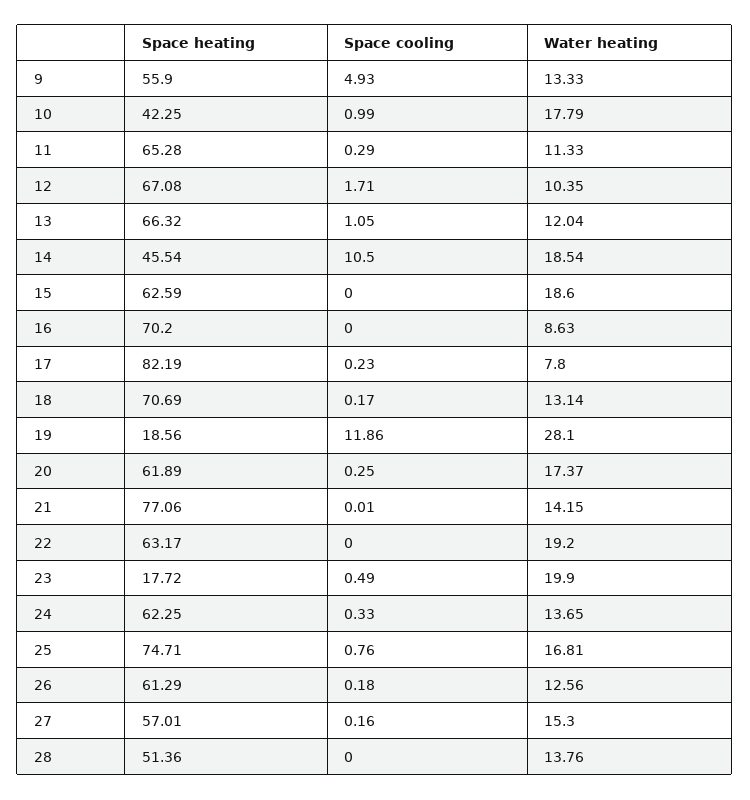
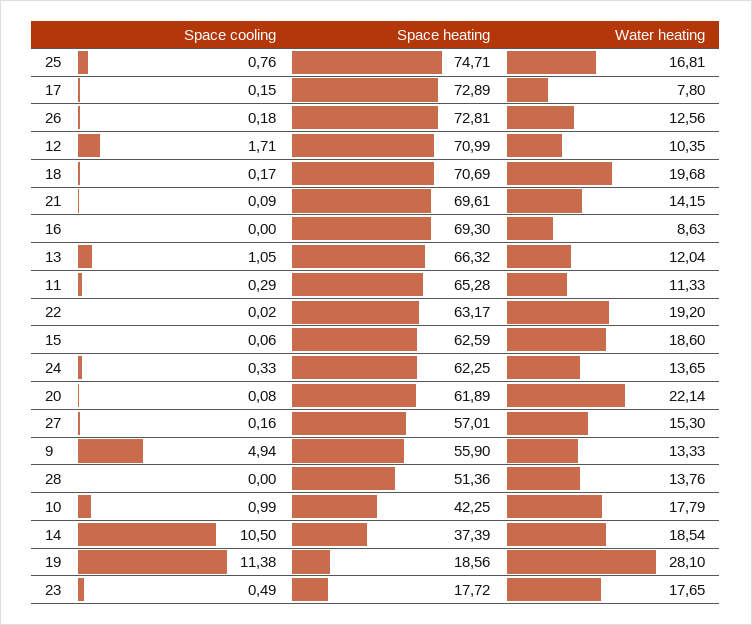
Space cooling, 9: 4.93 -> 4.94
Space heating, 12: 67.08 -> 70.99
Space heating, 14: 45.54 -> 37.39
Space cooling, 15: 0 -> 0.06
Space heating, 16: 70.2 -> 69.3
Space heating, 17: 82.19 -> 72.89
Space cooling, 17: 0.23 -> 0.15
Water heating, 18: 13.14 -> 19.68
Space cooling, 19: 11.86 -> 11.38
Space cooling, 20: 0.25 -> 0.08
Water heating, 20: 17.37 -> 22.14
Space heating, 21: 77.06 -> 69.61
Space cooling, 21: 0.01 -> 0.09
Space cooling, 22: 0 -> 0.02
Water heating, 23: 19.9 -> 17.65
Space heating, 26: 61.29 -> 72.81

